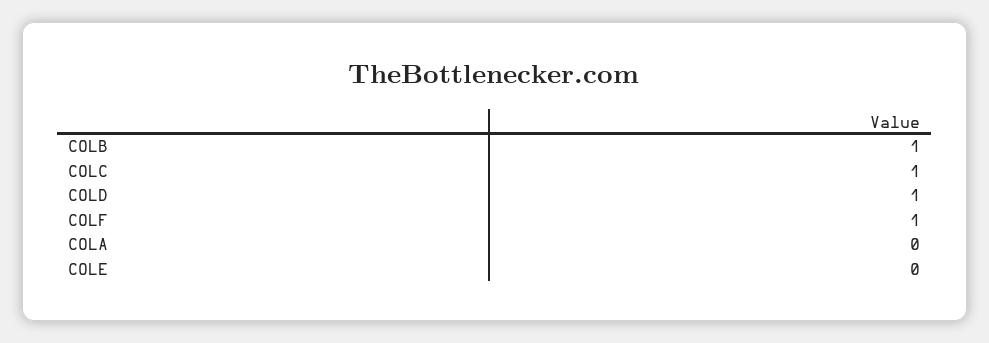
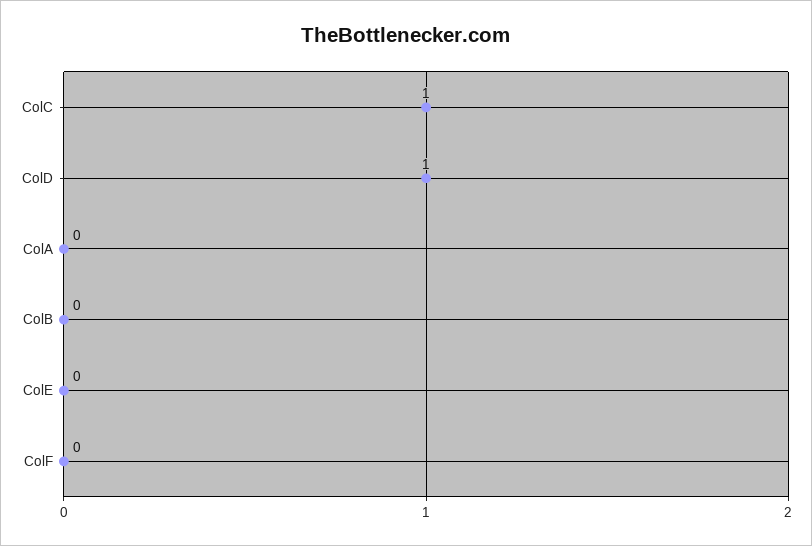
COLB: 1 -> 0
COLF: 1 -> 0

